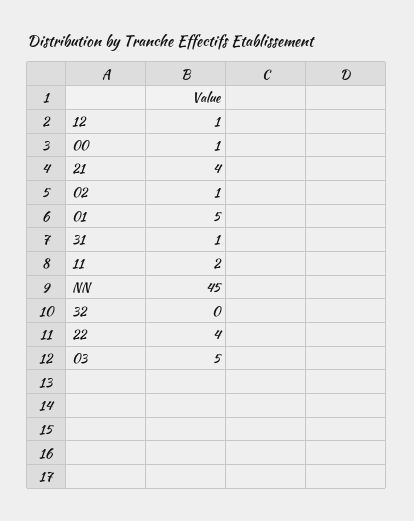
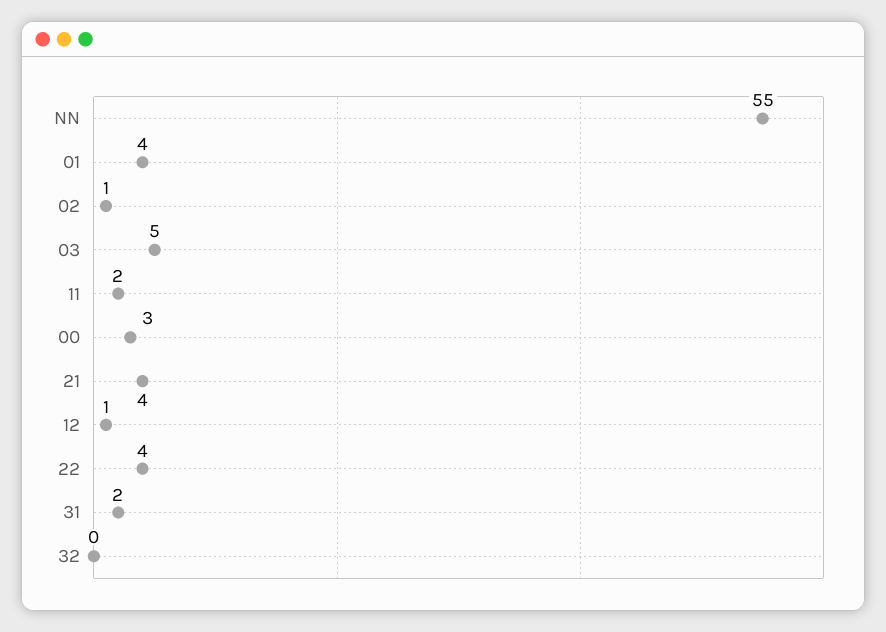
00: 1 -> 3
01: 5 -> 4
31: 1 -> 2
NN: 45 -> 55

